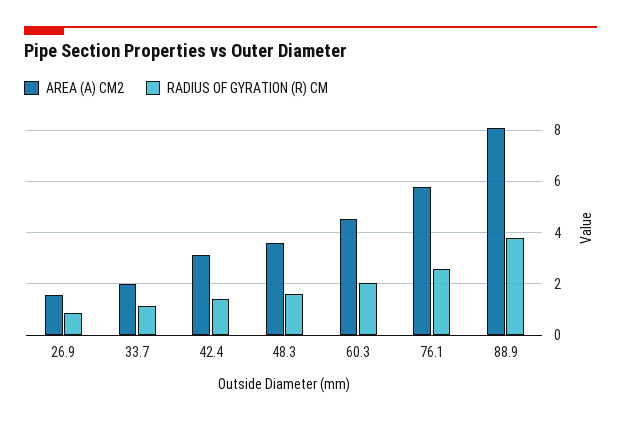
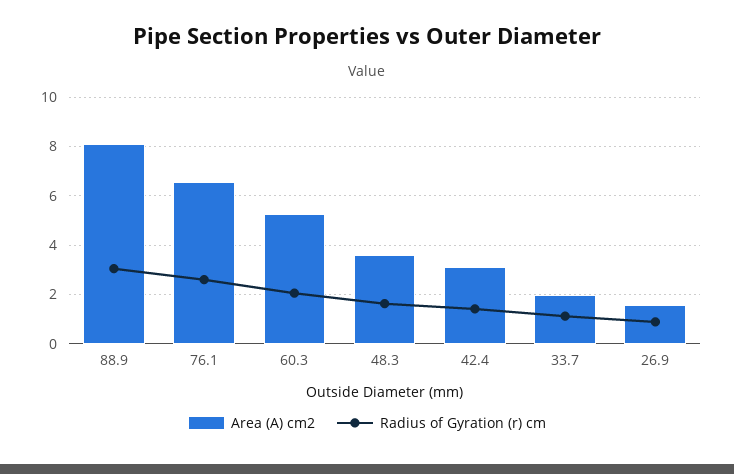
AREA (A) CM2, 60.3: 4.5 -> 5.25
AREA (A) CM2, 76.1: 5.75 -> 6.5
RADIUS OF GYRATION (R) CM, 88.9: 3.75 -> 3

